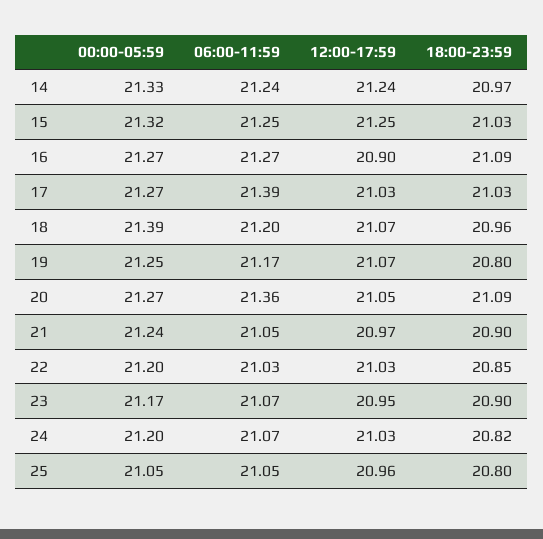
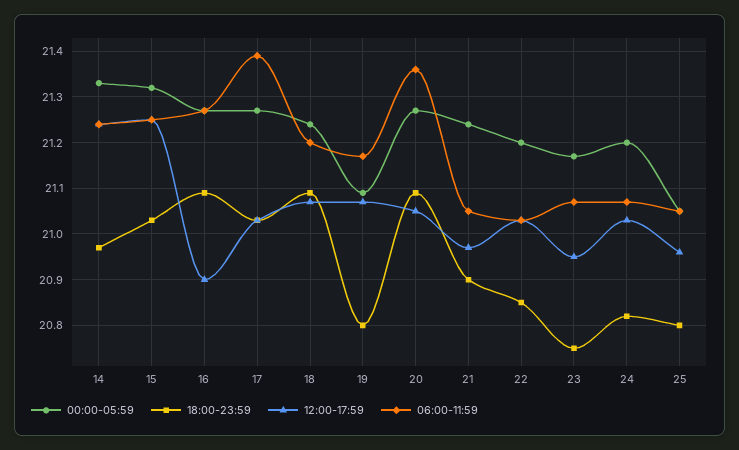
00:00-05:59, 18: 21.39 -> 21.25
18:00-23:59, 18: 20.96 -> 21.1
00:00-05:59, 19: 21.25 -> 21.1
18:00-23:59, 23: 20.9 -> 20.75

